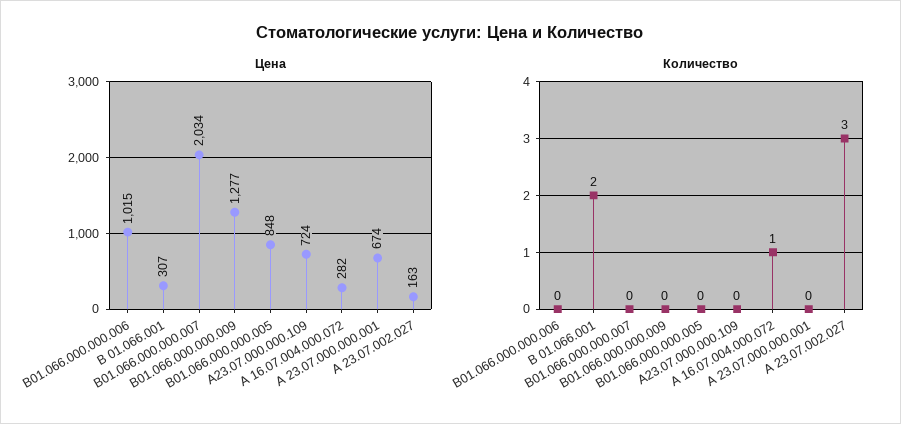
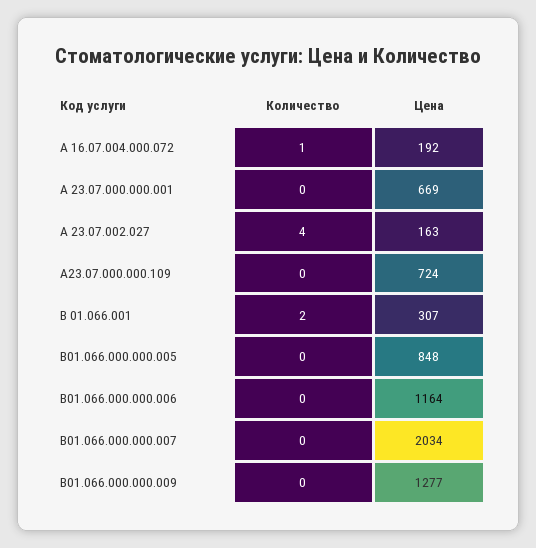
Цена, В01.066.000.000.006: 1015 -> 1164
Цена, А 16.07.004.000.072: 282 -> 192
Цена, А 23.07.000.000.001: 674 -> 669
Количество, А 23.07.002.027: 3 -> 4

